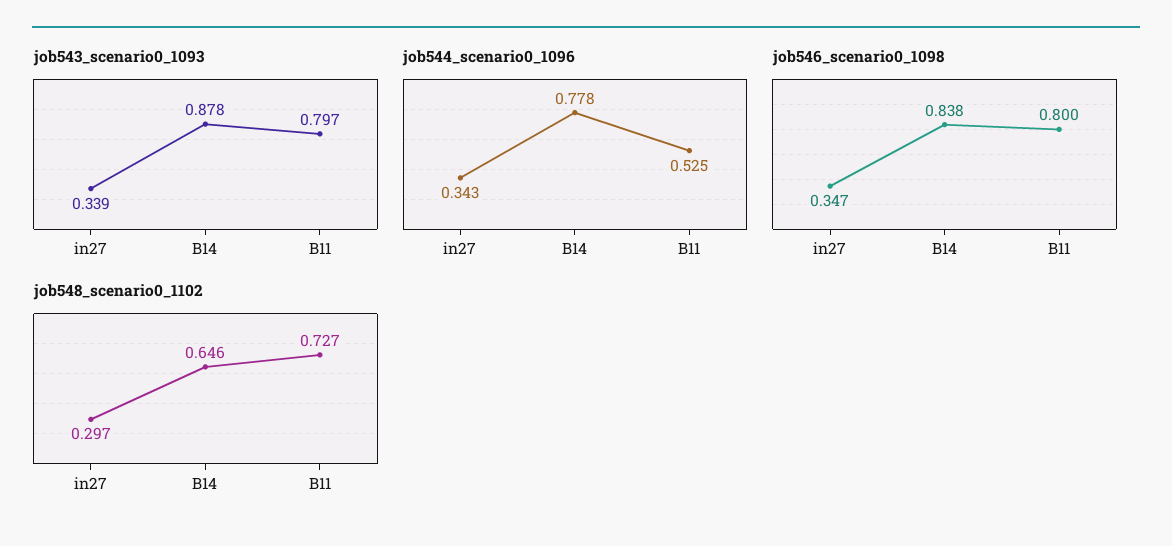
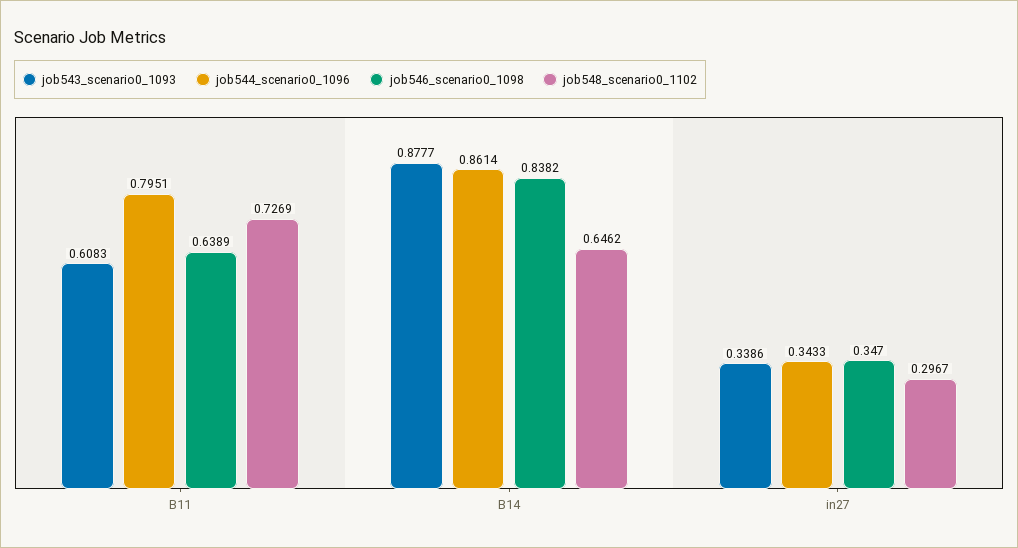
job543_scenario0_1093, B11: 0.797 -> 0.6083
job544_scenario0_1096, B14: 0.778 -> 0.8614
job544_scenario0_1096, B11: 0.525 -> 0.7951
job546_scenario0_1098, B11: 0.8 -> 0.6389

